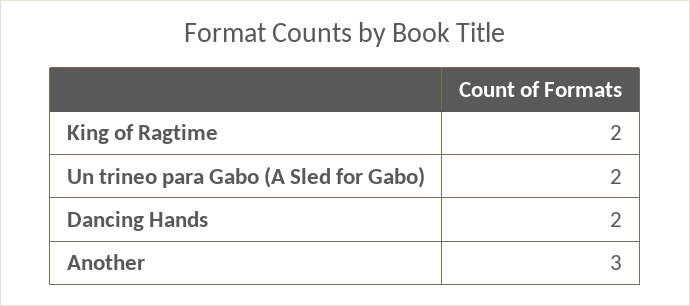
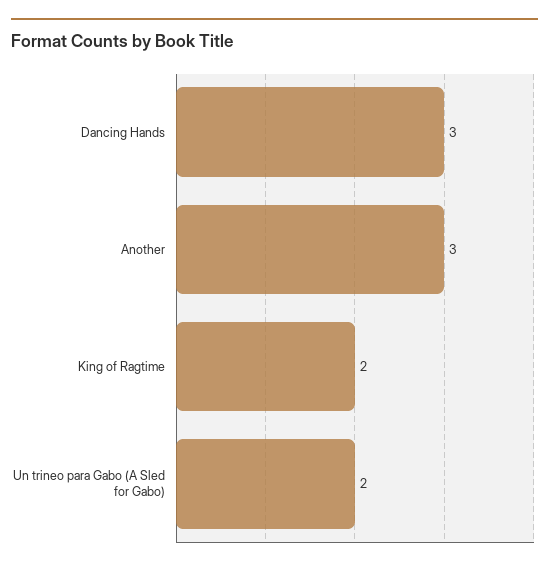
Dancing Hands: 2 -> 3

